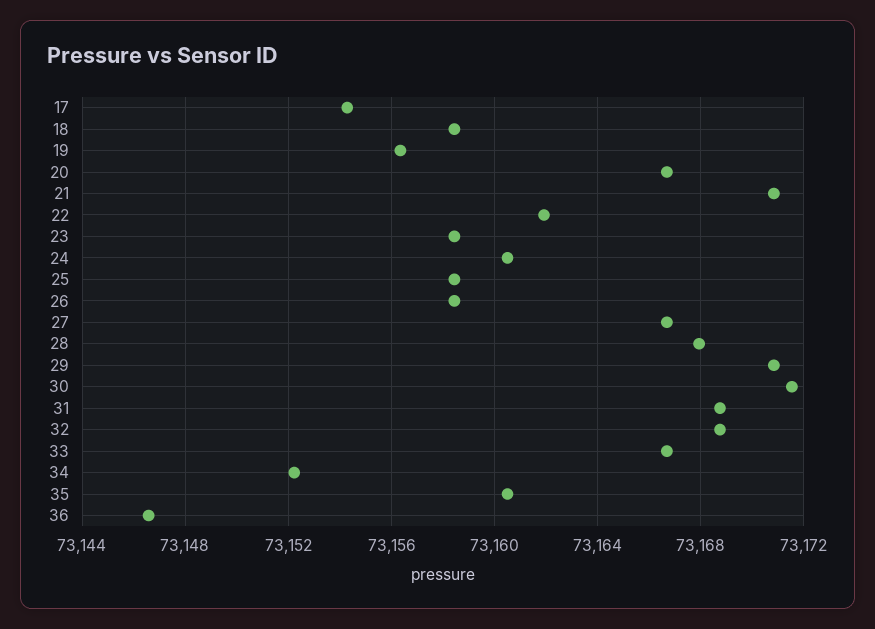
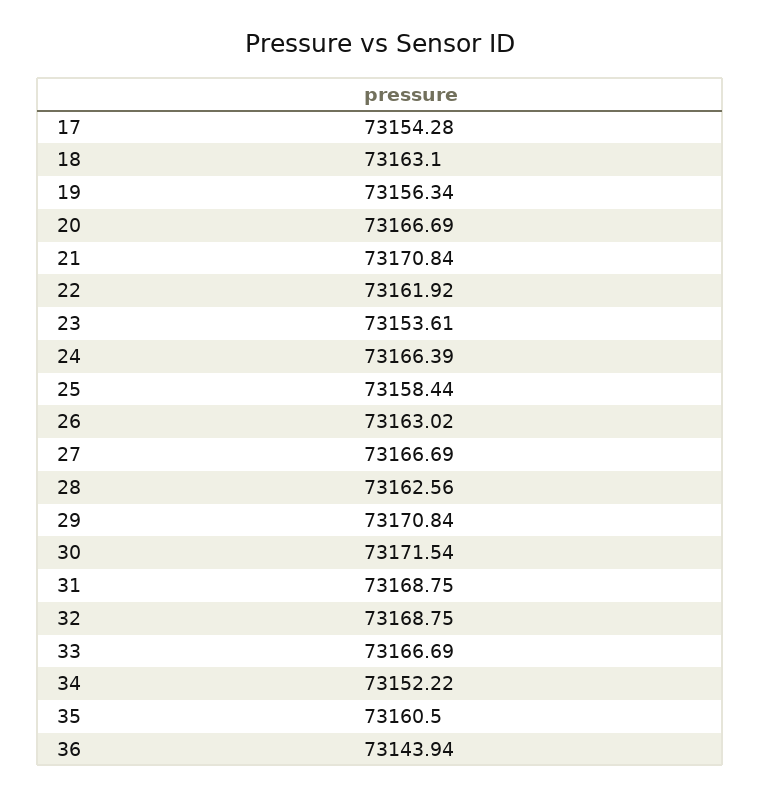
18: 73158.5 -> 73163.1
23: 73158.5 -> 73153.61
24: 73160.5 -> 73166.39
26: 73158.5 -> 73163.02
28: 73168 -> 73162.56
36: 73146.5 -> 73143.94

